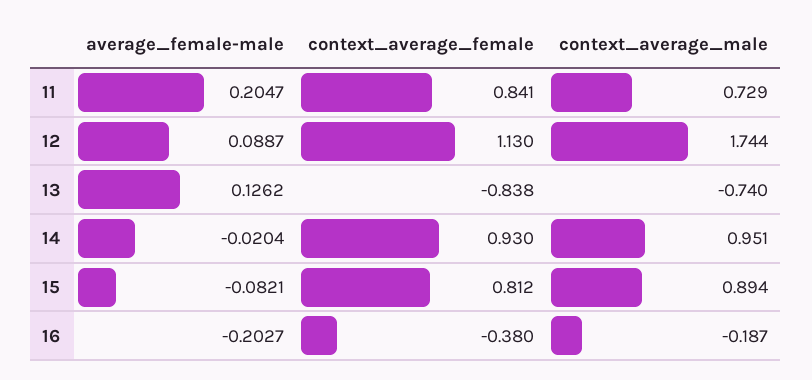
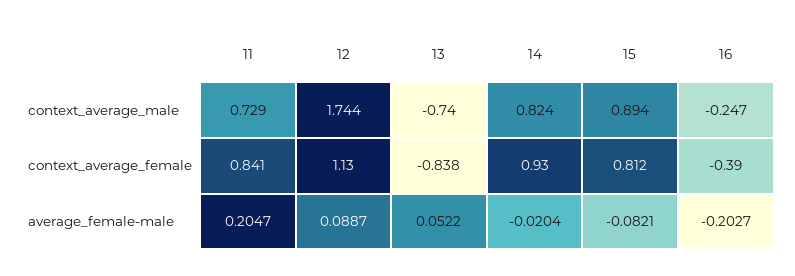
average_female-male, 13: 0.1262 -> 0.0522
context_average_male, 14: 0.951 -> 0.824
context_average_female, 16: -0.38 -> -0.39
context_average_male, 16: -0.187 -> -0.247

